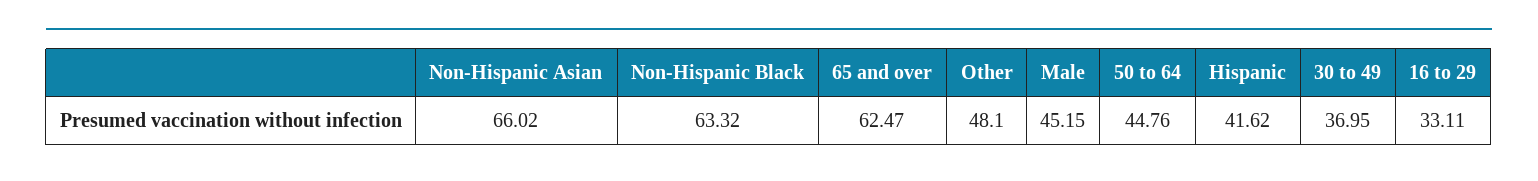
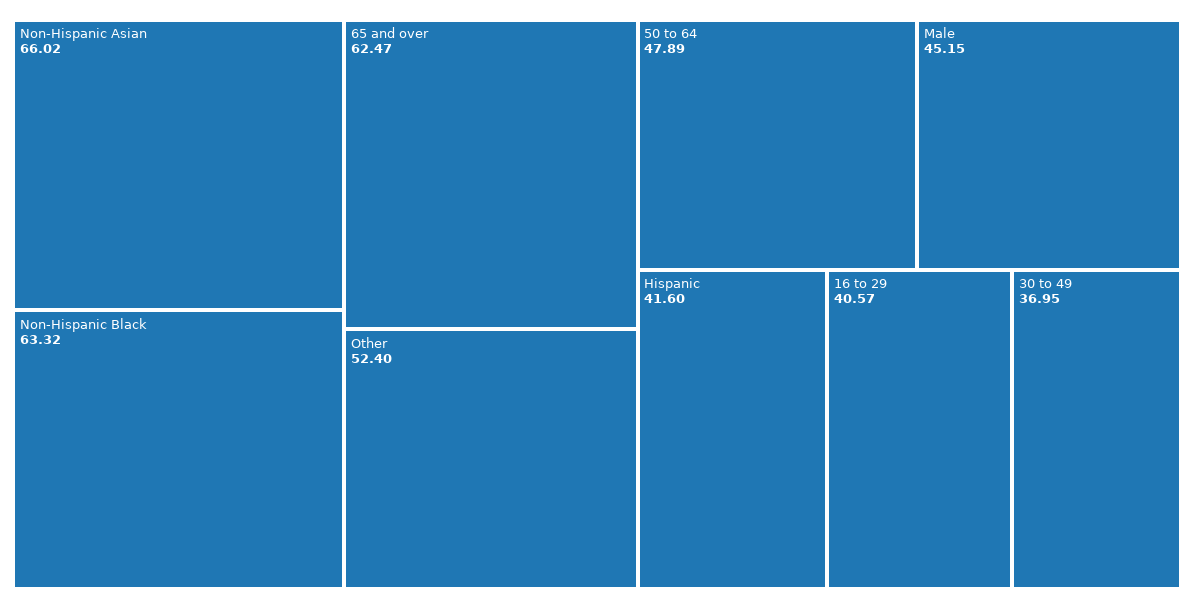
Other: 48.1 -> 52.4
50 to 64: 44.76 -> 47.89
Hispanic: 41.62 -> 41.6
16 to 29: 33.11 -> 40.57

